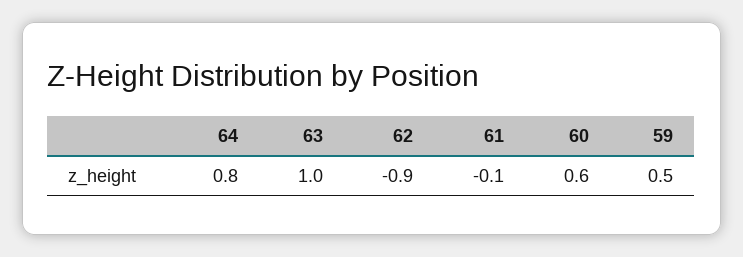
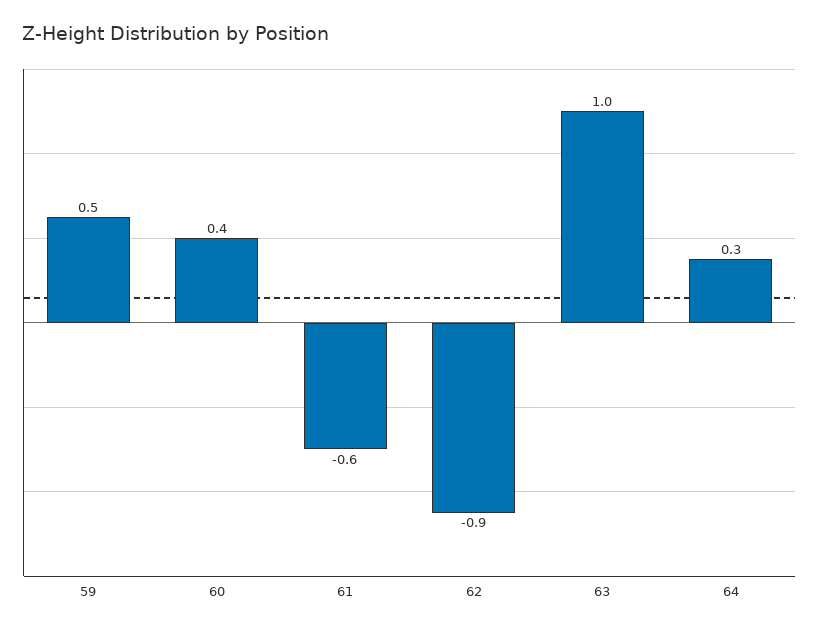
64: 0.8 -> 0.3
61: -0.1 -> -0.6
60: 0.6 -> 0.4

